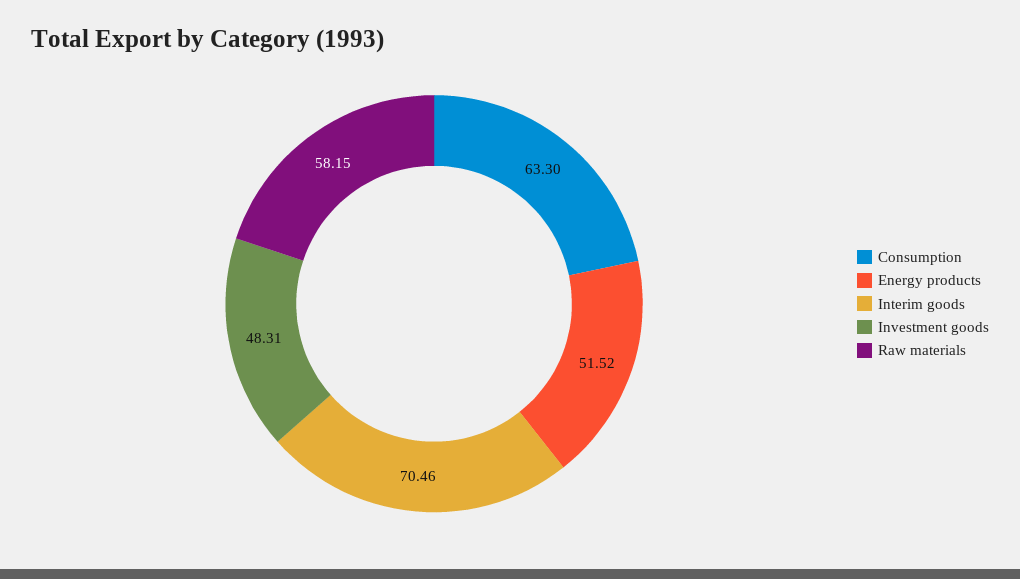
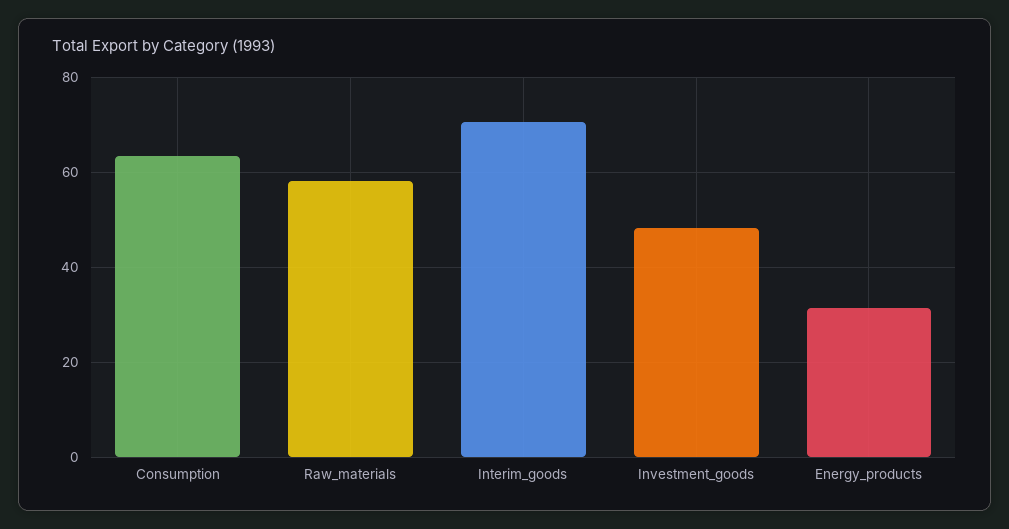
Energy products: 51.52 -> 32

